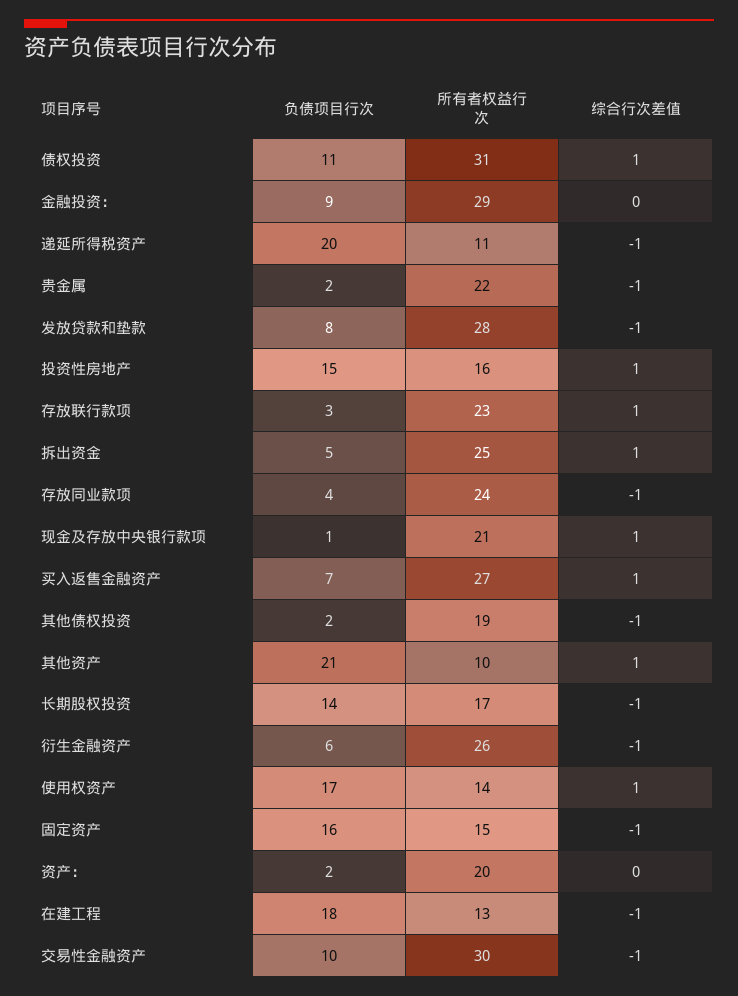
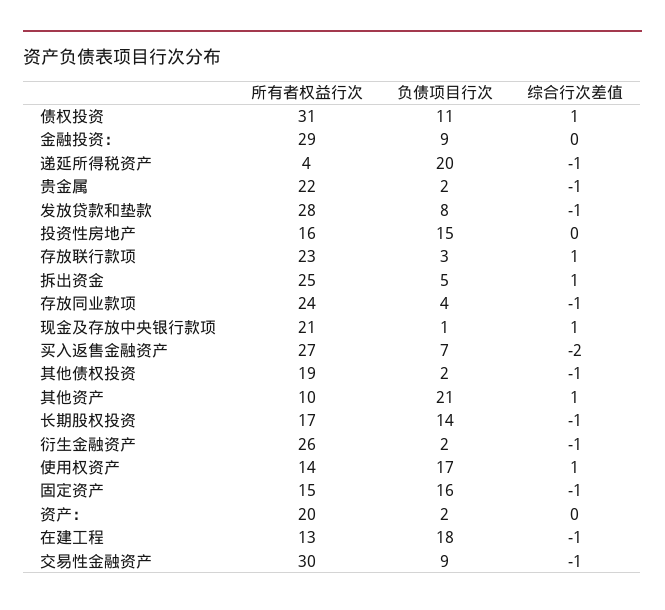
所有者权益行次, 递延所得税资产: 11 -> 4
综合行次差值, 投资性房地产: 1 -> 0
综合行次差值, 买入返售金融资产: 1 -> -2
负债项目行次, 衍生金融资产: 6 -> 2
负债项目行次, 交易性金融资产: 10 -> 9

